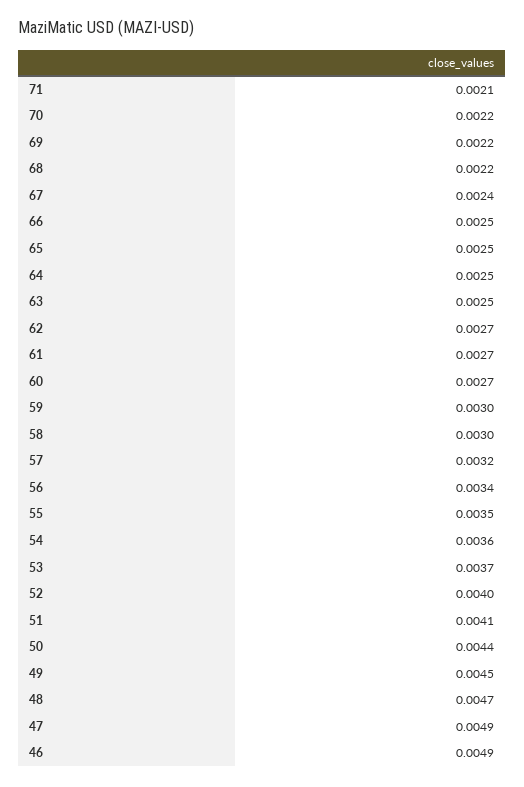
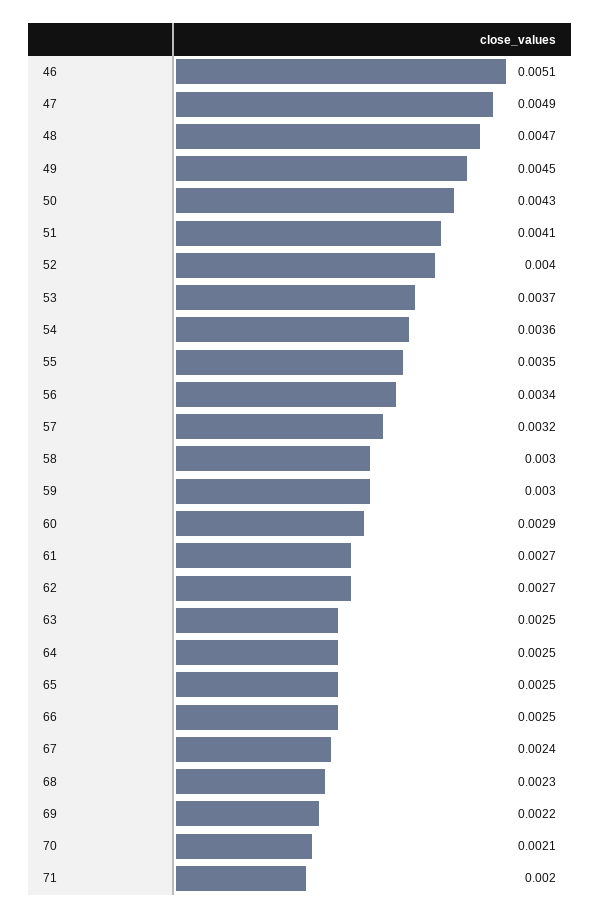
71: 0.0021 -> 0.002
70: 0.0022 -> 0.0021
68: 0.0022 -> 0.0023
60: 0.0027 -> 0.0029
50: 0.0044 -> 0.0043
46: 0.0049 -> 0.0051

